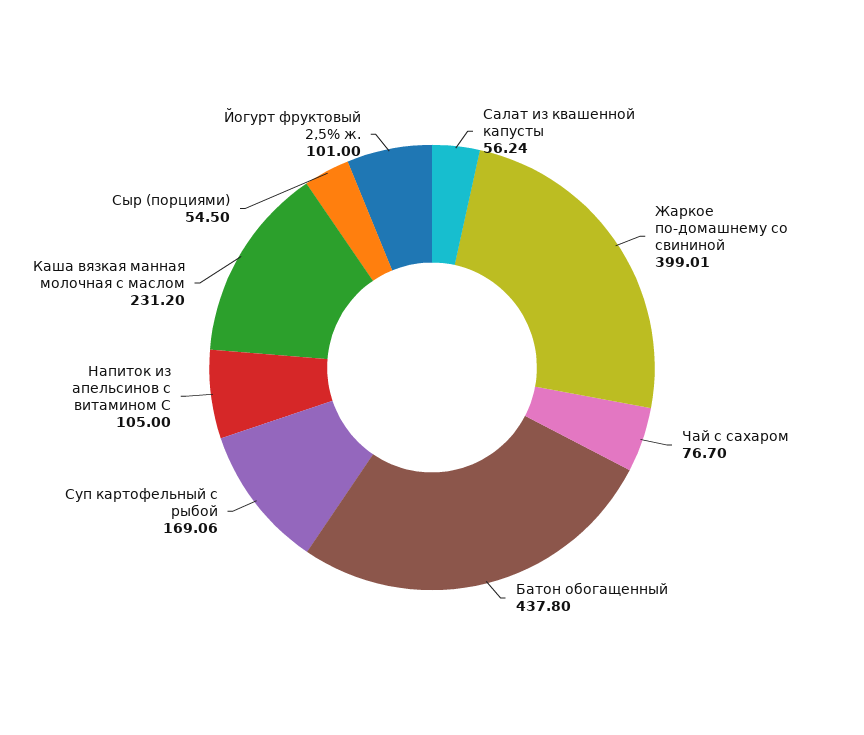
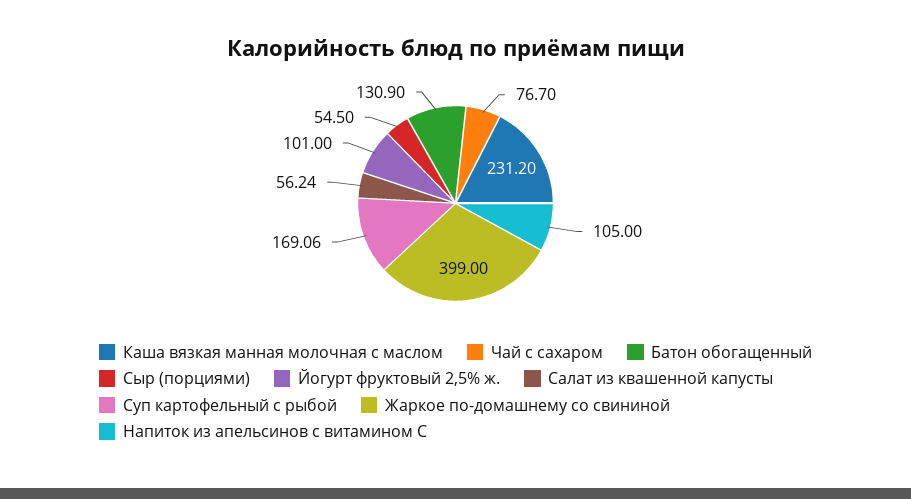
Жаркое по-домашнему со свининой: 399.01 -> 399
Батон обогащенный: 437.8 -> 130.9

